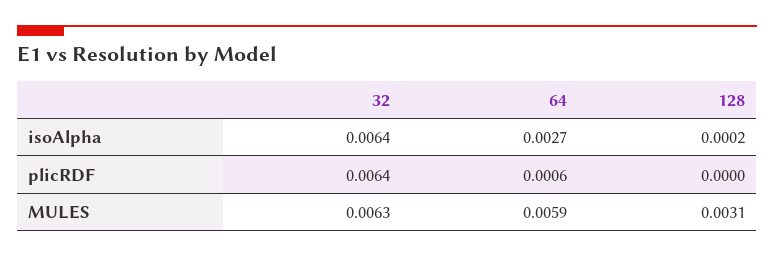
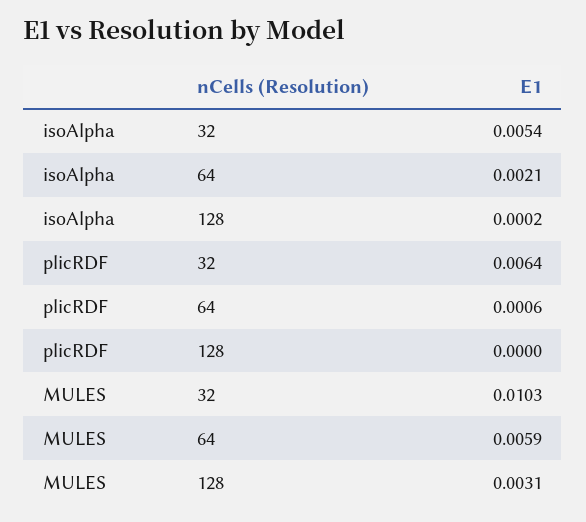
32, isoAlpha: 0.0064 -> 0.0054
64, isoAlpha: 0.0027 -> 0.0021
32, MULES: 0.0063 -> 0.0103

